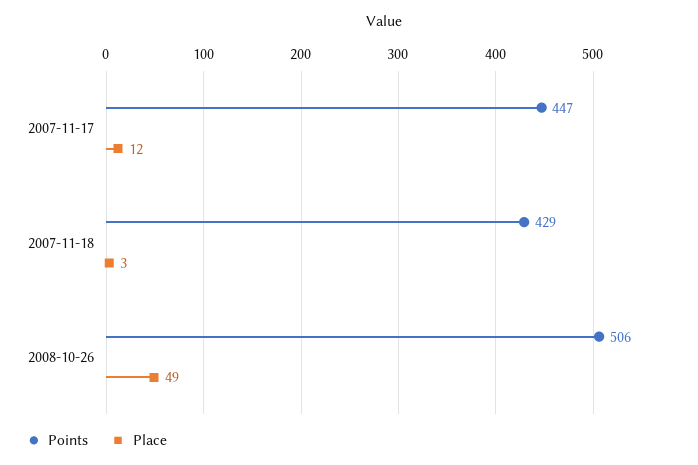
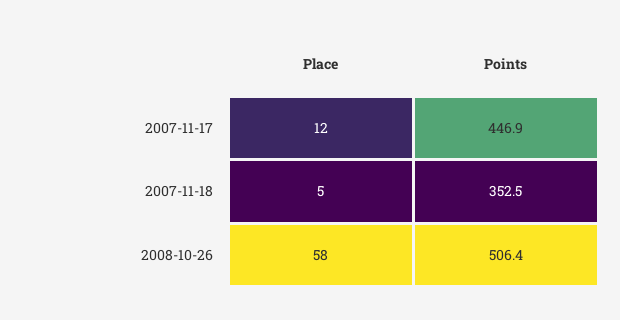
Points, 2007-11-18: 429 -> 352.5
Place, 2007-11-18: 3 -> 5
Place, 2008-10-26: 49 -> 58

